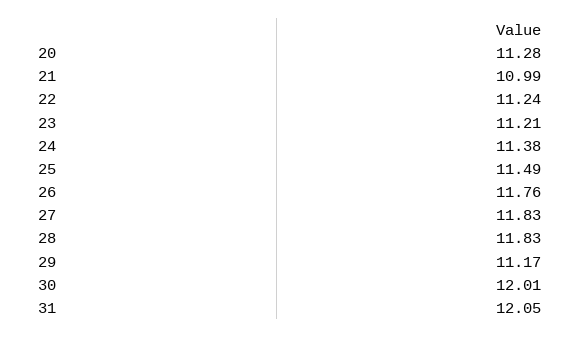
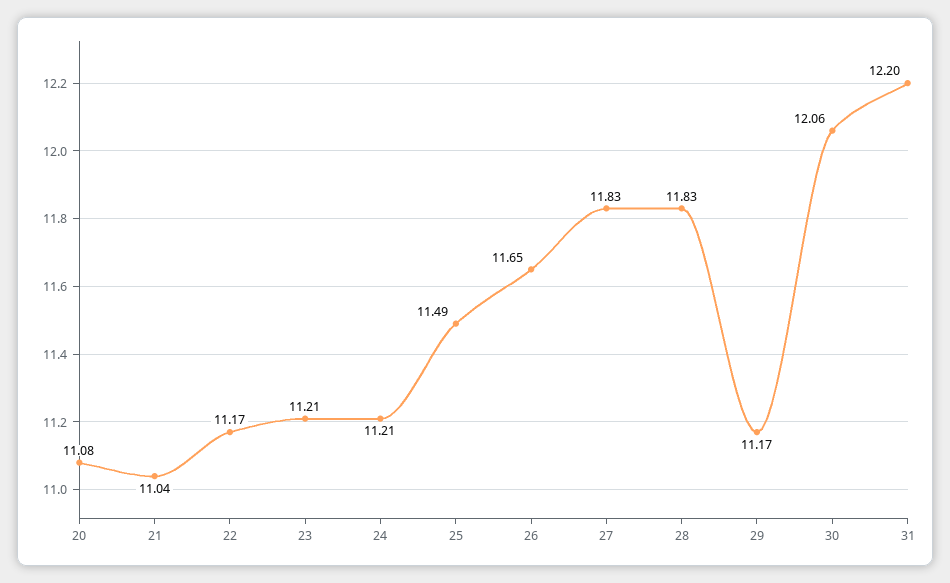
20: 11.28 -> 11.08
21: 10.99 -> 11.04
22: 11.24 -> 11.17
24: 11.38 -> 11.21
26: 11.76 -> 11.65
30: 12.01 -> 12.06
31: 12.05 -> 12.2

